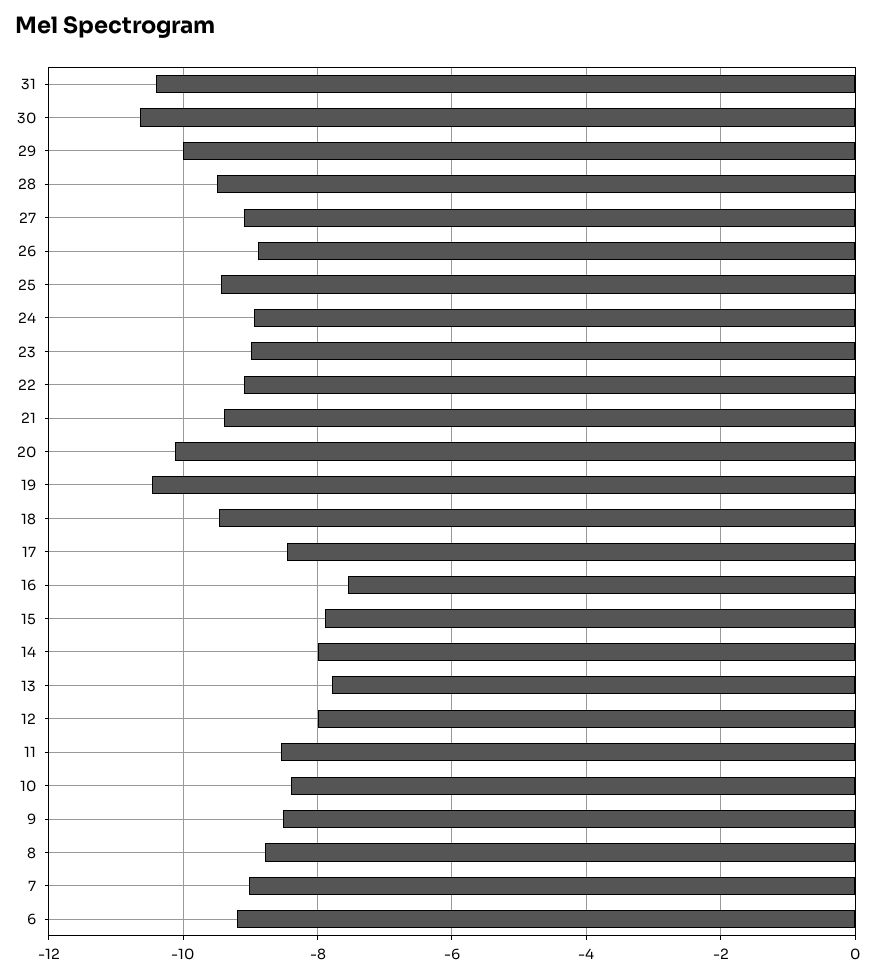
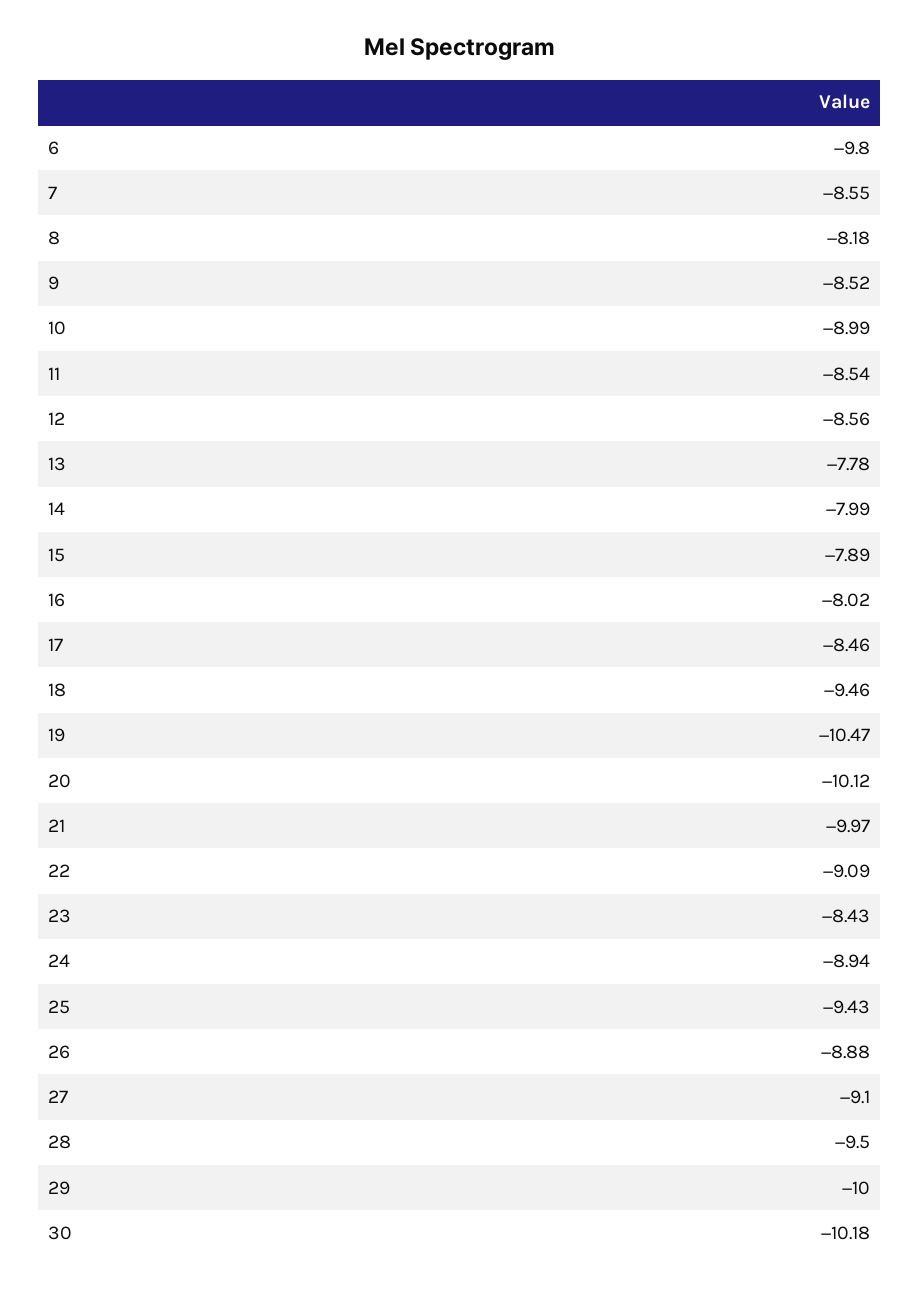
31: -10.4 -> none
30: -10.6 -> -10.18
23: -9 -> -8.43
21: -9.4 -> -9.97
16: -7.6 -> -8.02
12: -8 -> -8.56
10: -8.4 -> -8.99
8: -8.8 -> -8.18
7: -9 -> -8.55
6: -9.2 -> -9.8

